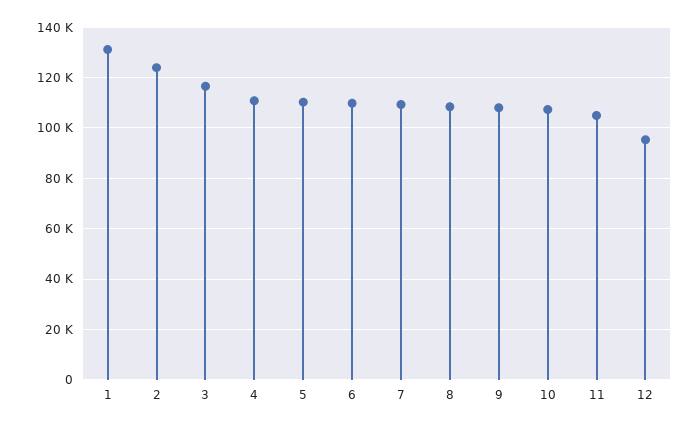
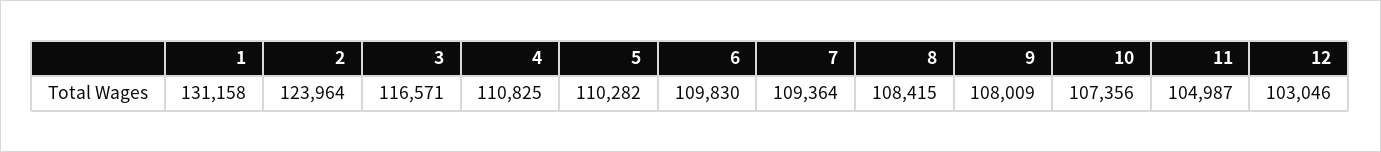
12: 95000 -> 103046

